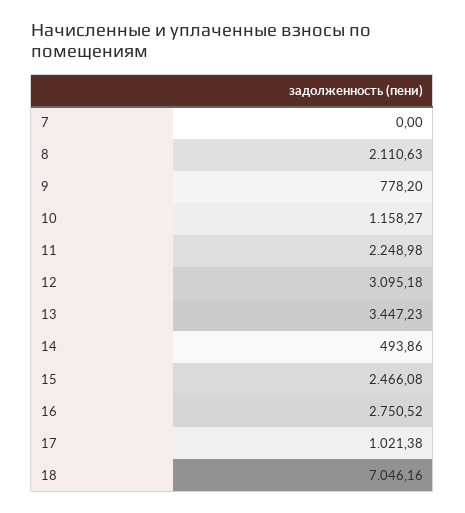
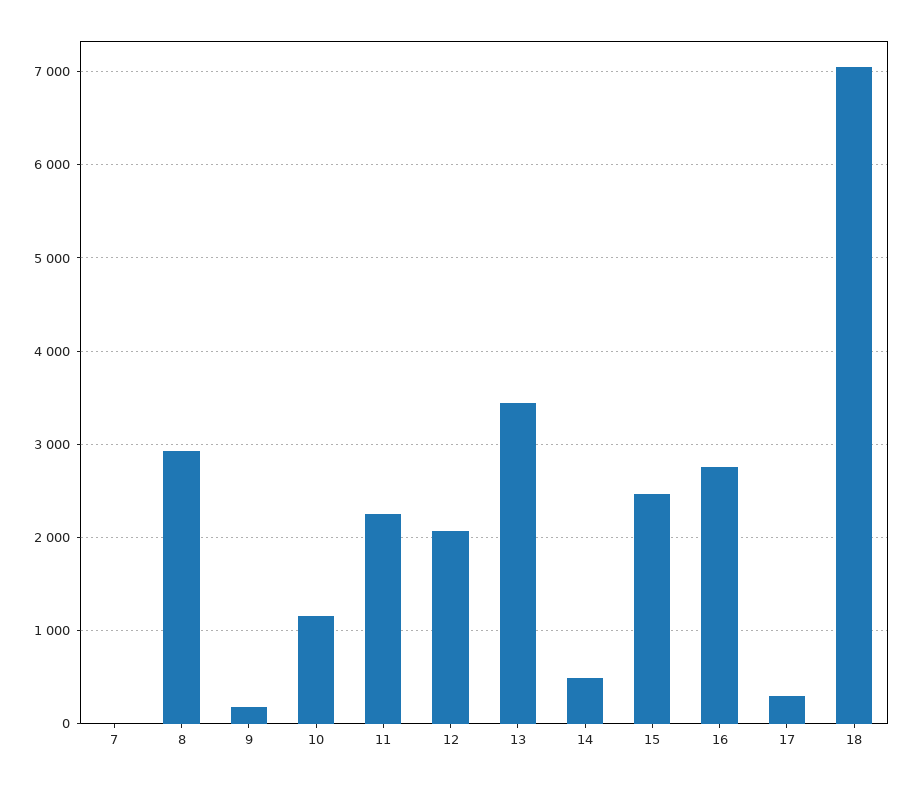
8: 2110.63 -> 2900
9: 778.2 -> 200
12: 3095.18 -> 2100
17: 1021.38 -> 300

